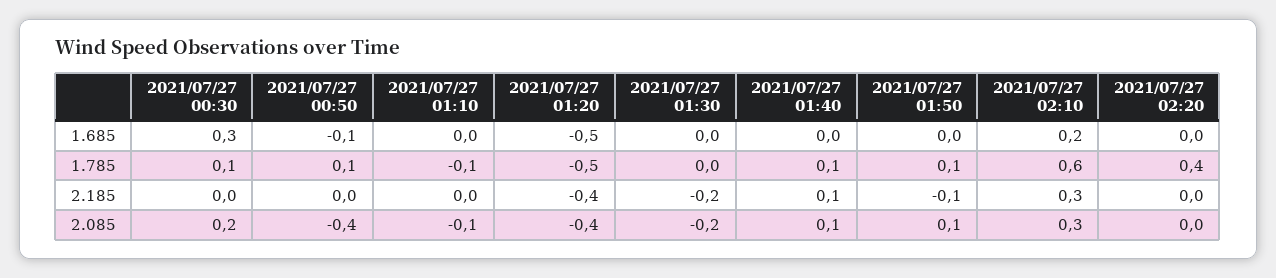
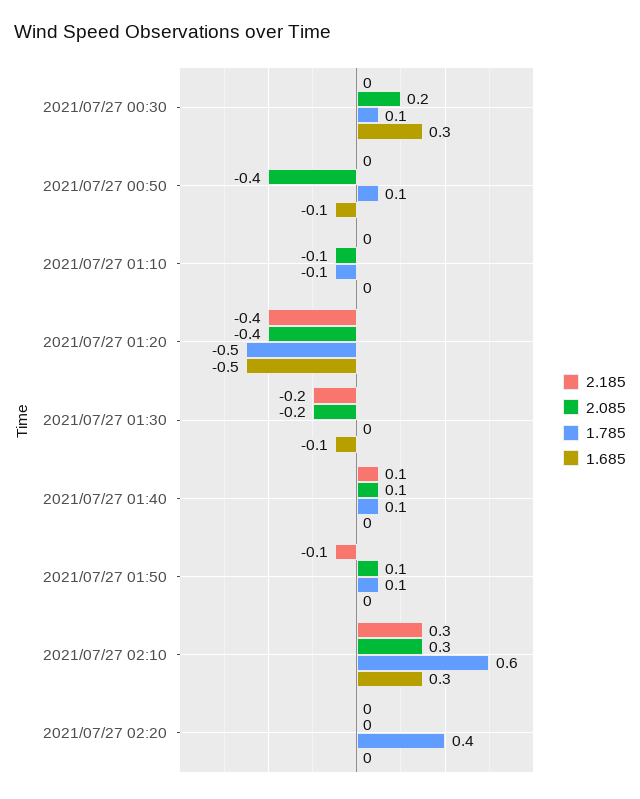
1.685, 2021/07/27 01:30: 0 -> -0.1
1.685, 2021/07/27 02:10: 0.2 -> 0.3

